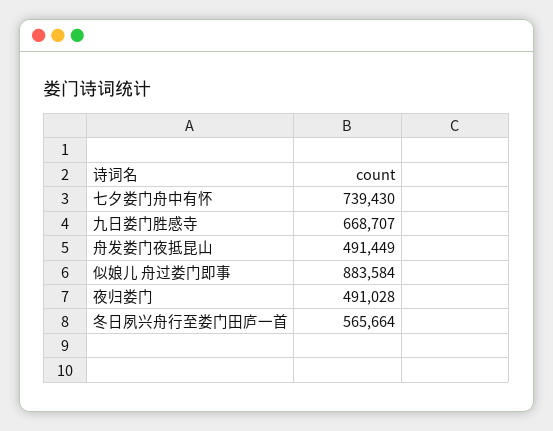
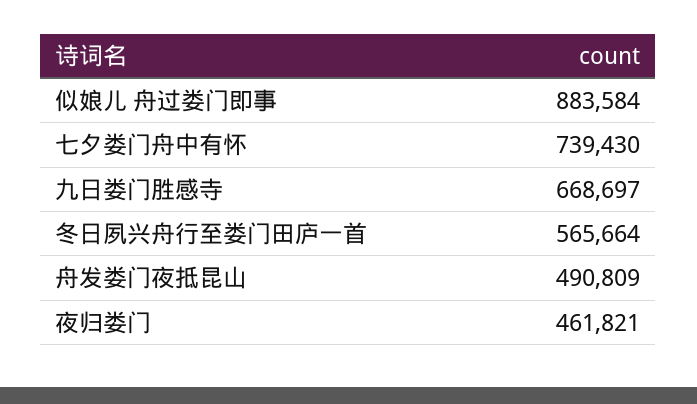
九日娄门胜感寺: 668707 -> 668697
舟发娄门夜抵昆山: 491449 -> 490809
夜归娄门: 491028 -> 461821

